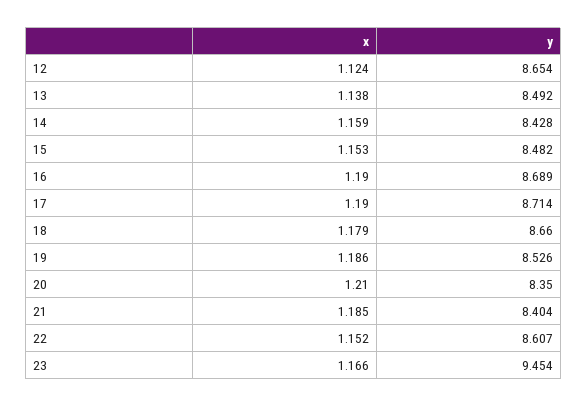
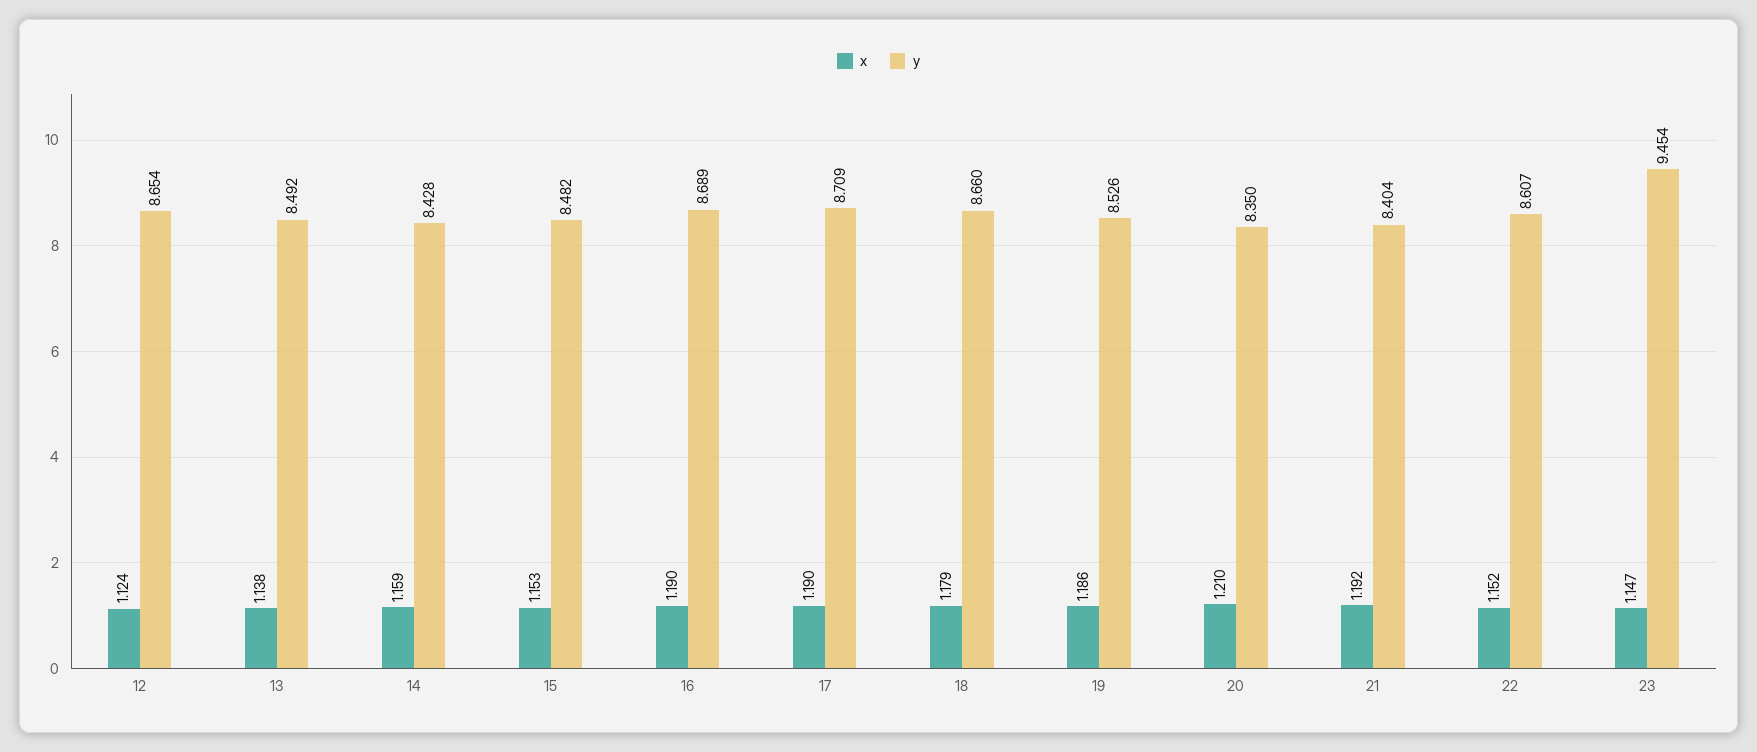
y, 17: 8.714 -> 8.709
x, 21: 1.185 -> 1.192
x, 23: 1.166 -> 1.147

